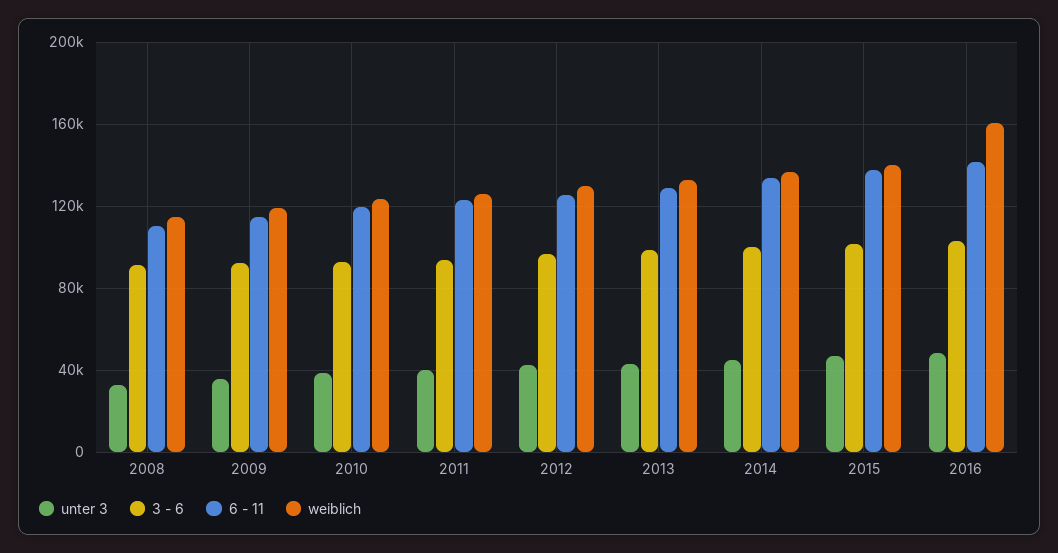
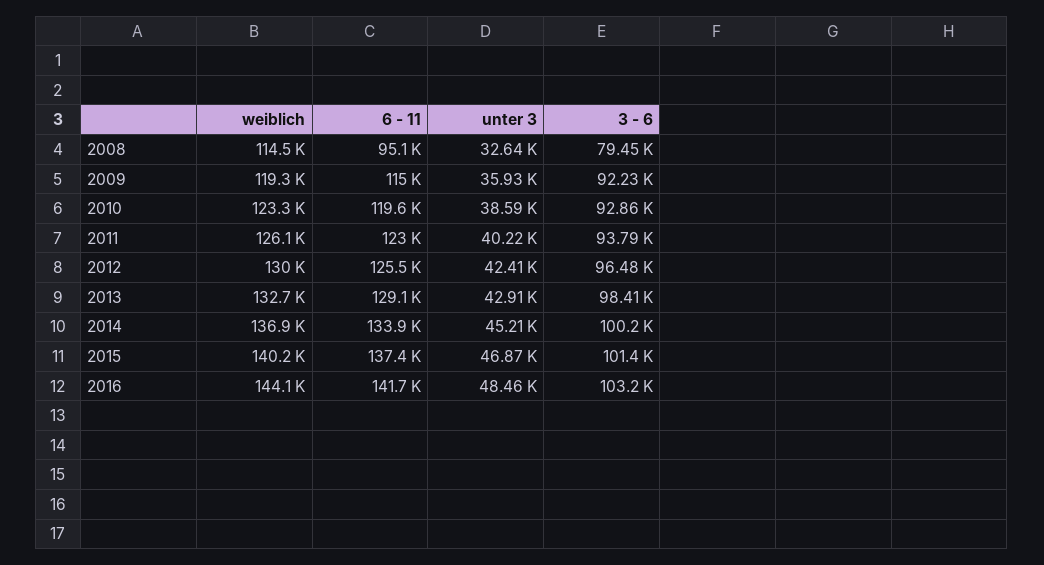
3 - 6, 2008: 90000 -> 79450
6 - 11, 2008: 110000 -> 95100
weiblich, 2016: 160000 -> 144100

